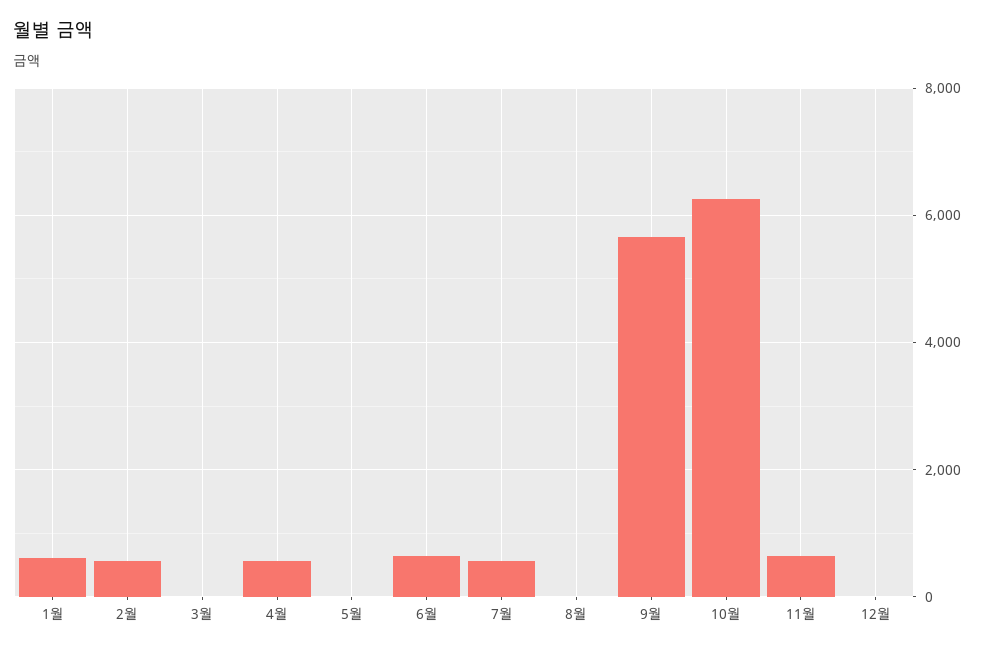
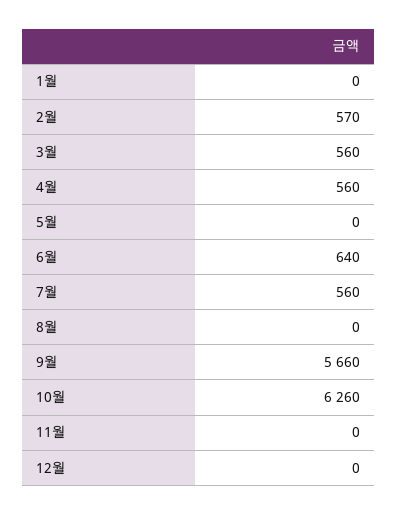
1월: 600 -> 0
3월: 0 -> 560
11월: 600 -> 0

